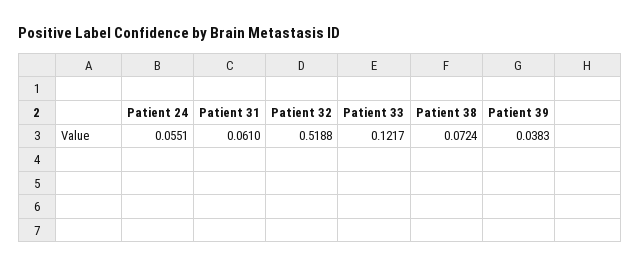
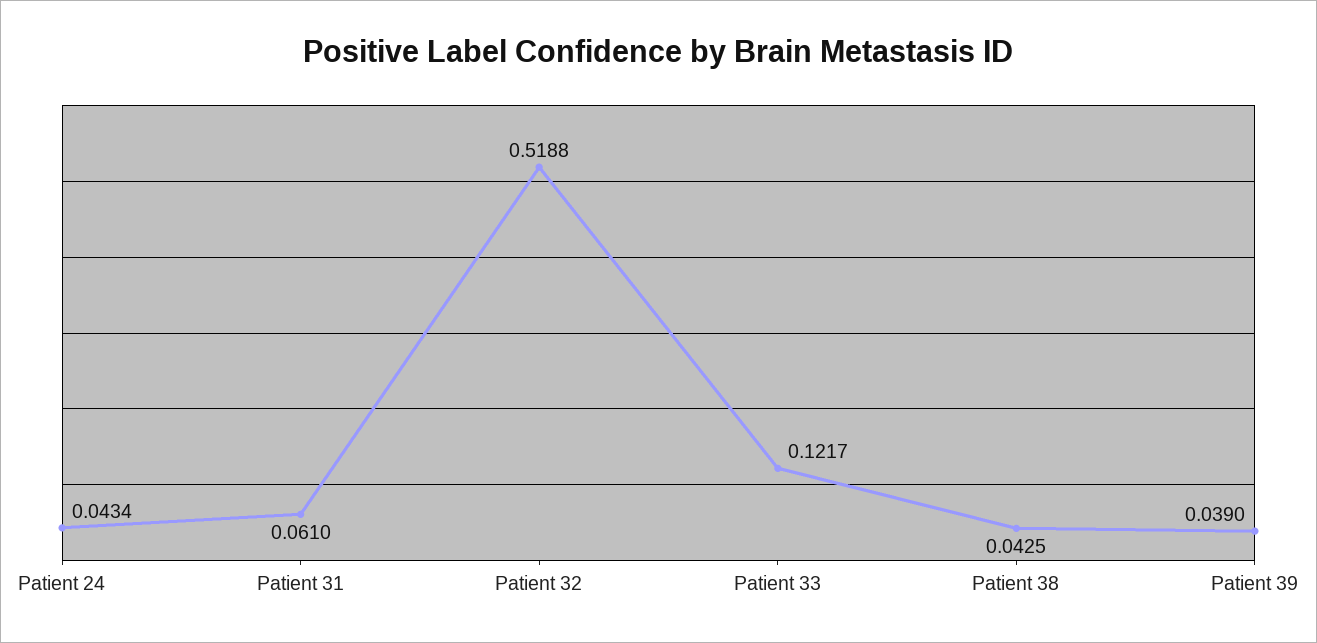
Patient 24: 0.0551 -> 0.0434
Patient 38: 0.0724 -> 0.0425
Patient 39: 0.0383 -> 0.039

